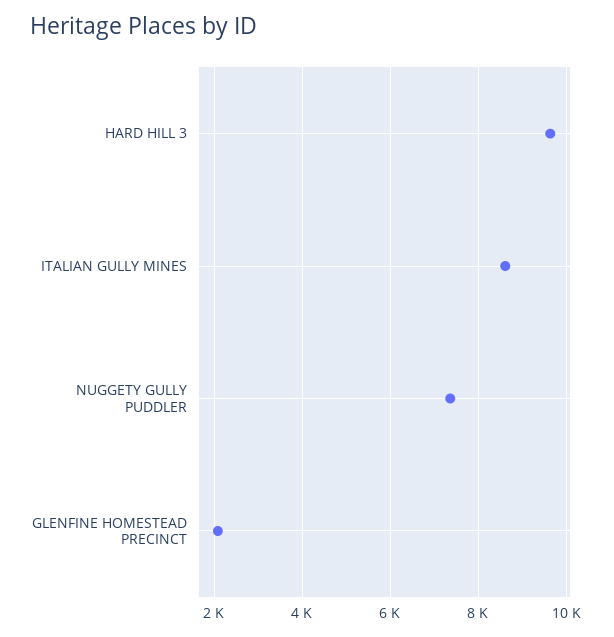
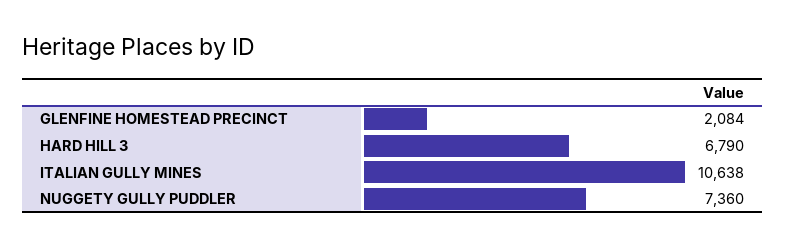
HARD HILL 3: 9600 -> 6790
ITALIAN GULLY MINES: 8600 -> 10638

